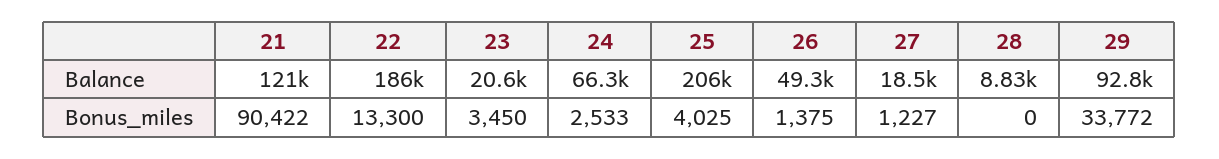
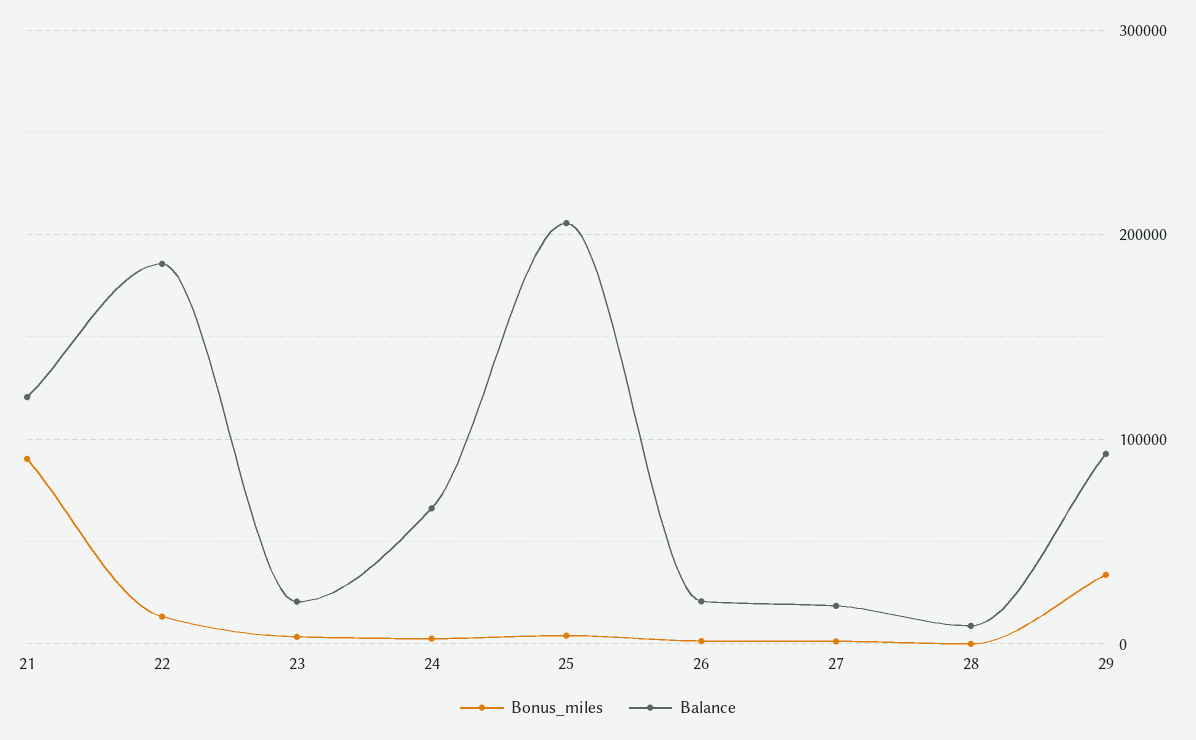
Balance, 26: 49300 -> 20000

